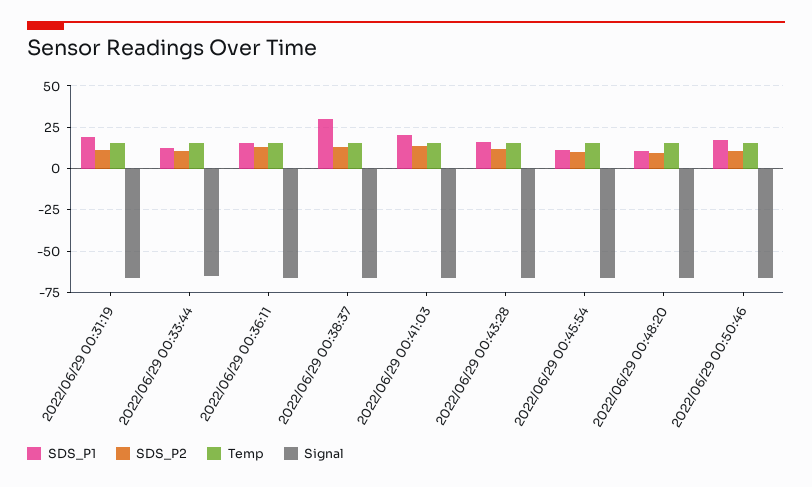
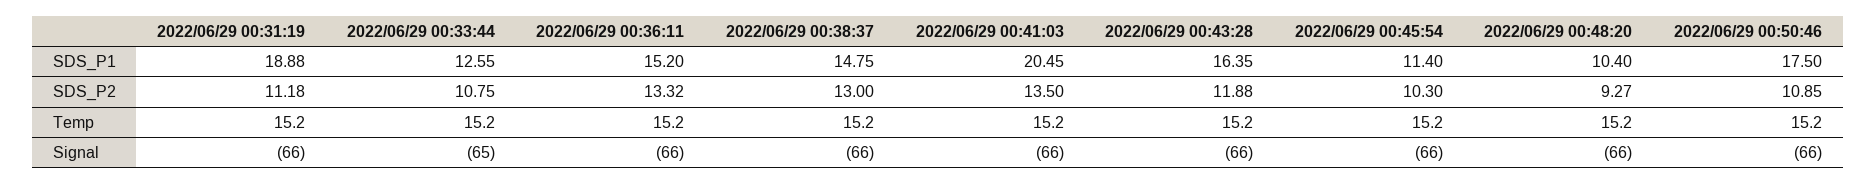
SDS_P1, 2022/06/29 00:38:37: 30 -> 14.75

